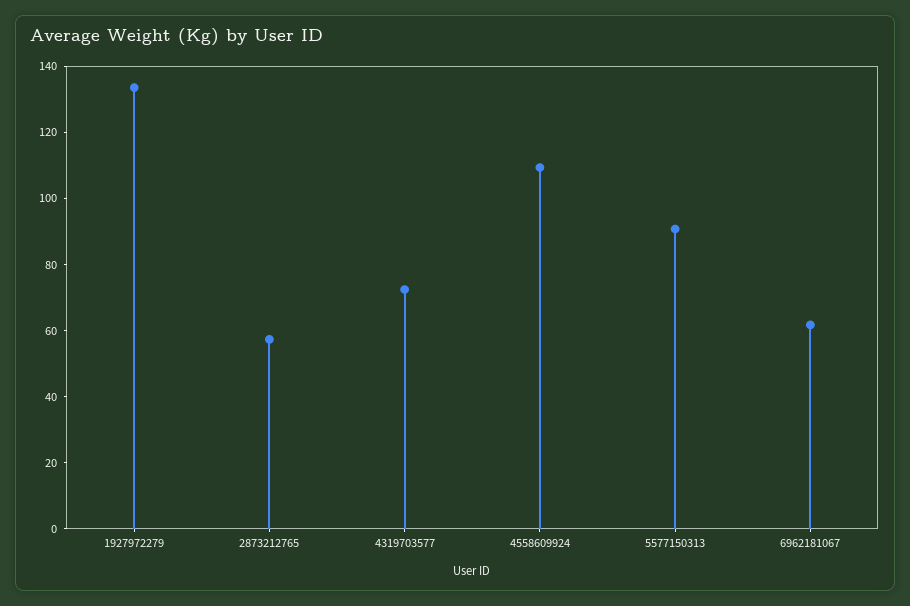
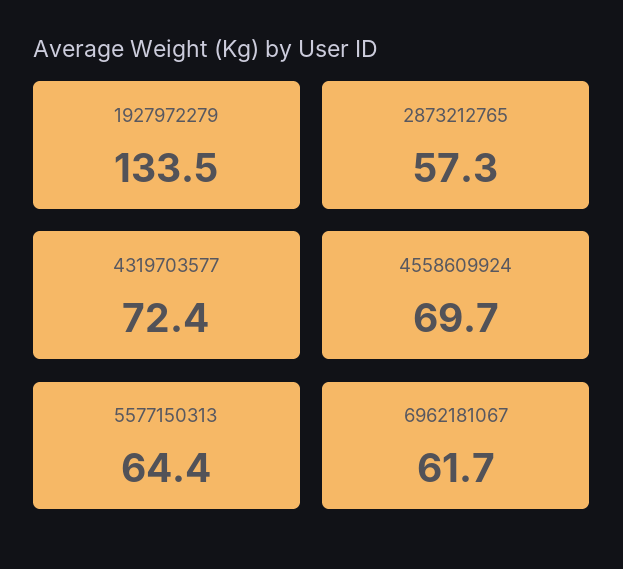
4558609924: 110 -> 69.7
5577150313: 90 -> 64.4

